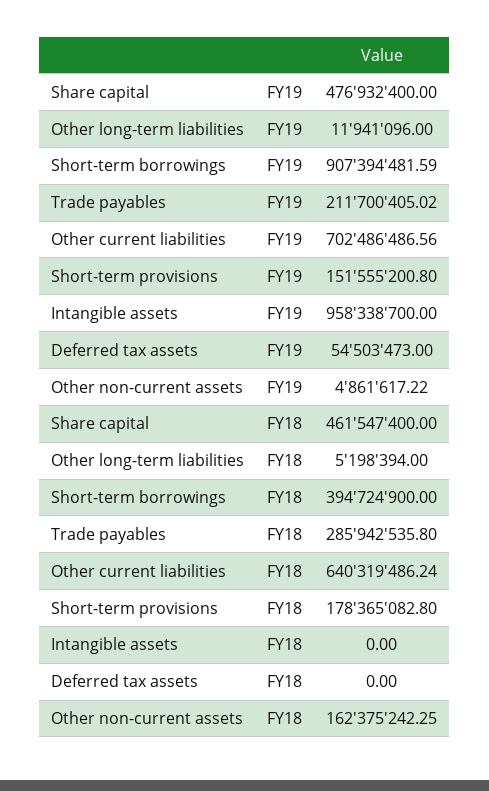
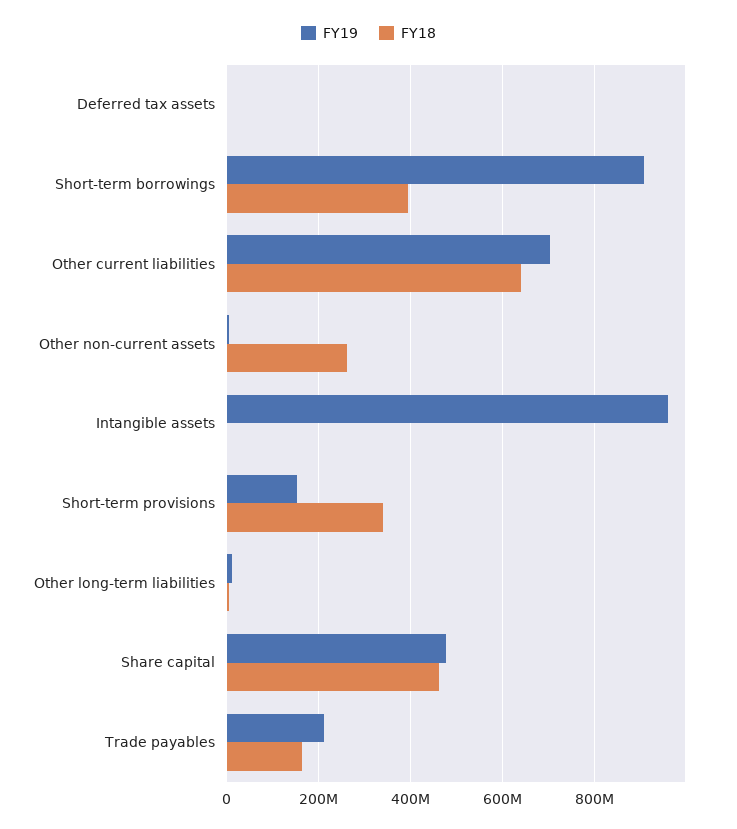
FY19, Deferred tax assets: 54503473 -> 0
FY18, Trade payables: 285942535.8 -> 160000000
FY18, Short-term provisions: 178365082.8 -> 340000000
FY18, Other non-current assets: 162375242.25 -> 260000000

